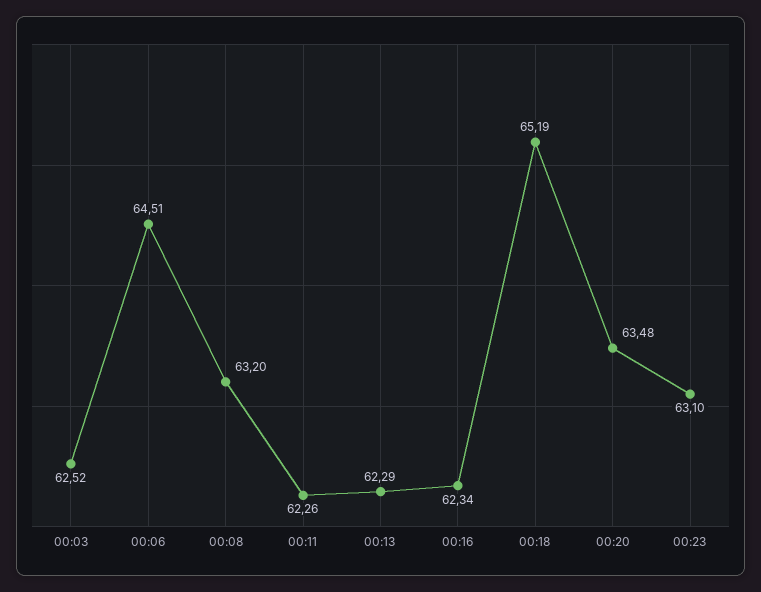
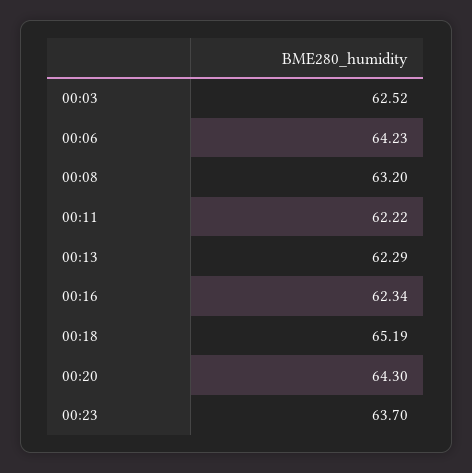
00:06: 64.51 -> 64.23
00:11: 62.26 -> 62.22
00:20: 63.48 -> 64.3
00:23: 63.1 -> 63.7

